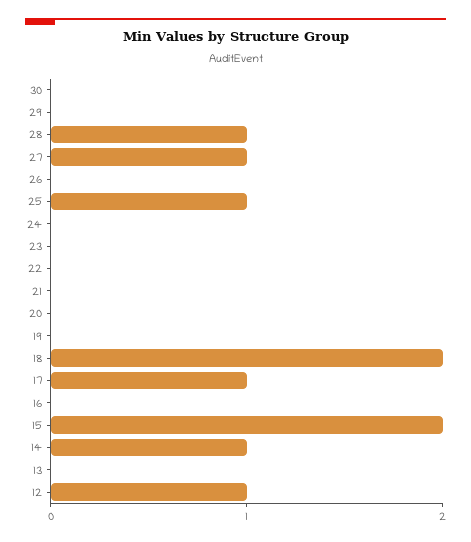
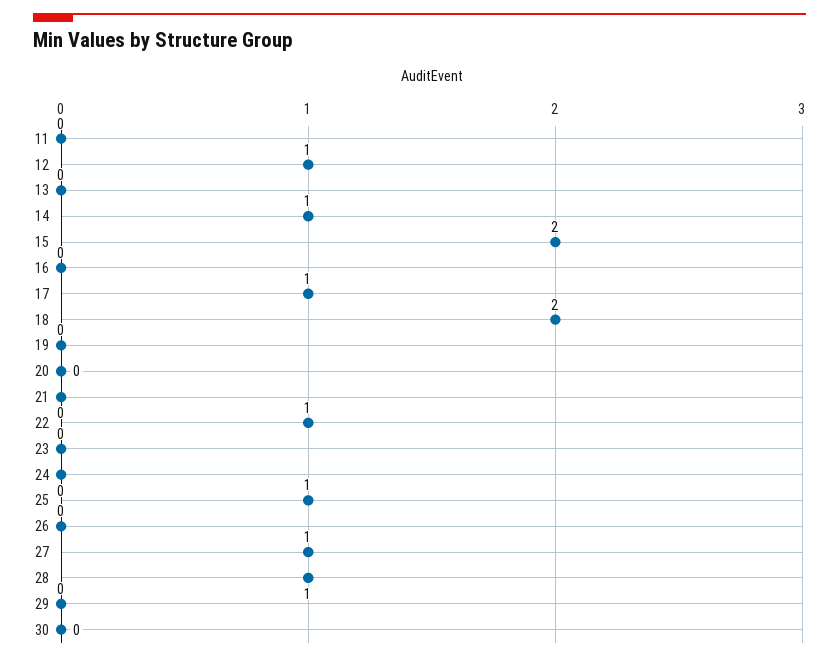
22: 0 -> 1
11: none -> 0

